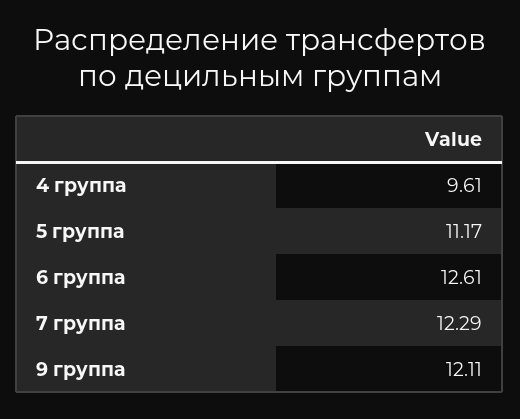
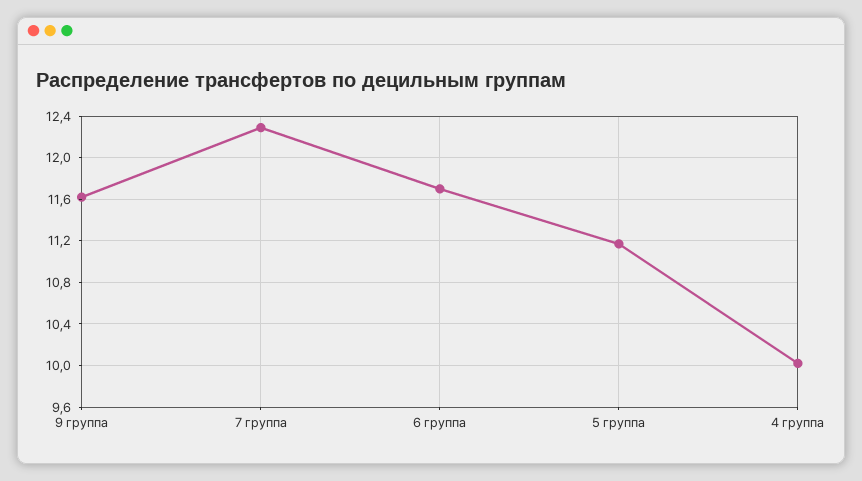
4 группа: 9.61 -> 10
6 группа: 12.61 -> 11.7
9 группа: 12.11 -> 11.6

